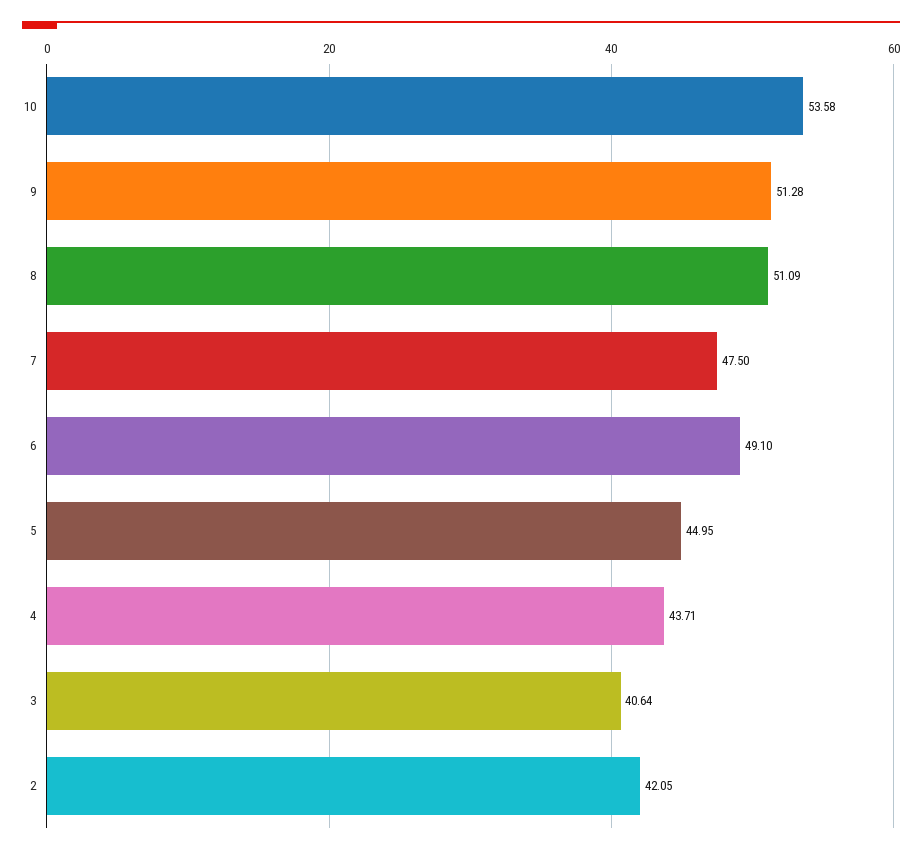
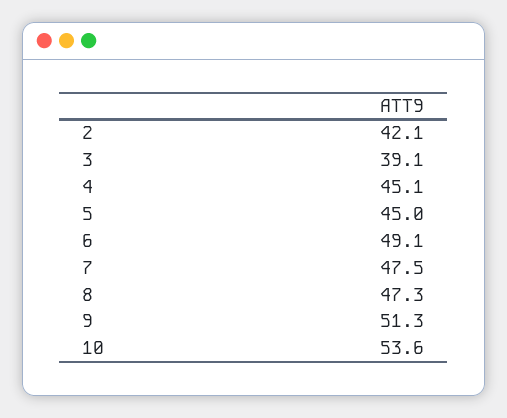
8: 51.09 -> 47.3
4: 43.71 -> 45.1
3: 40.64 -> 39.1

